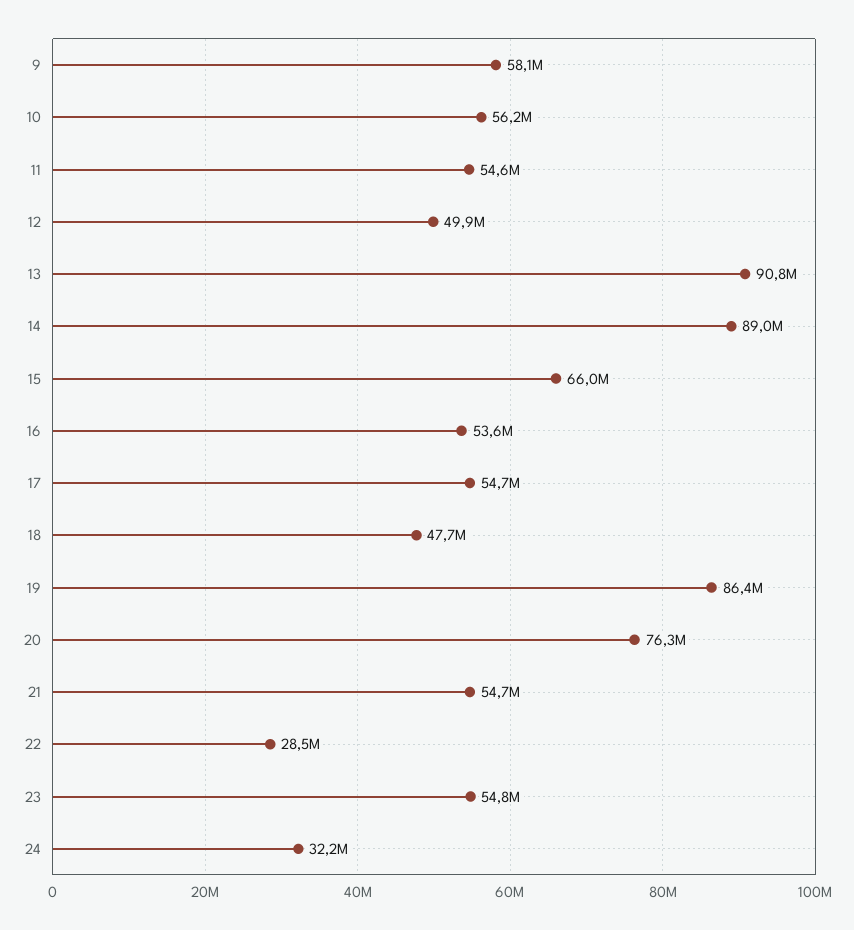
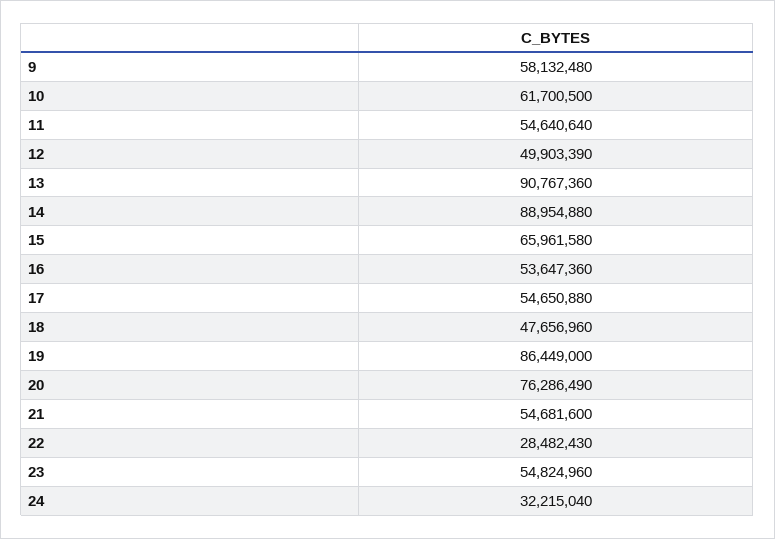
10: 56200000 -> 61700500

